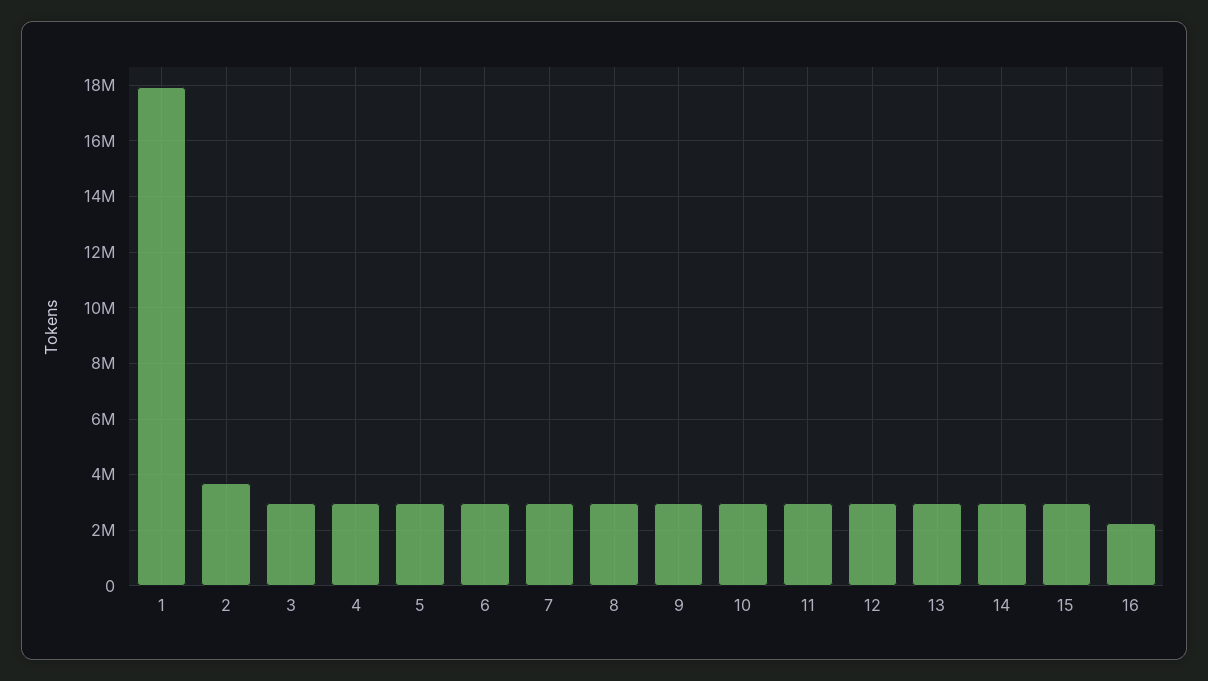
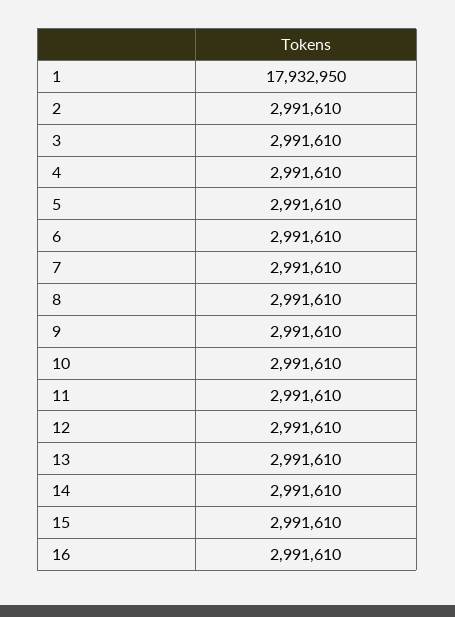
2: 3750000 -> 2991610
16: 2250000 -> 2991610

